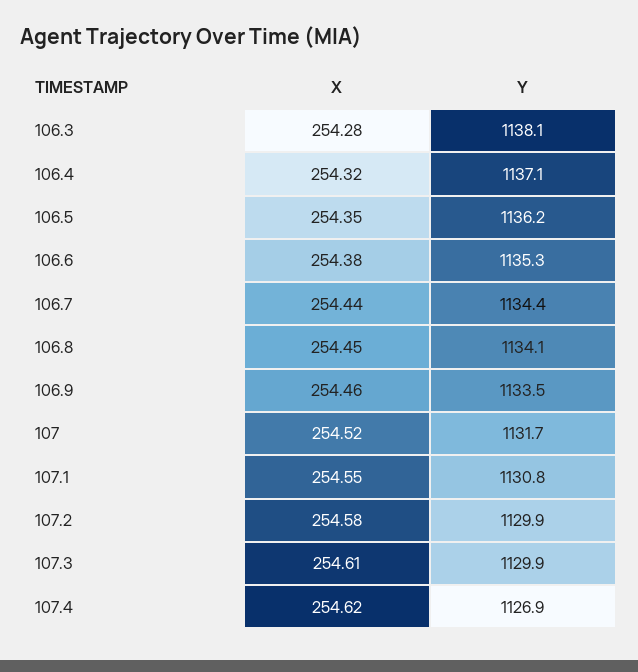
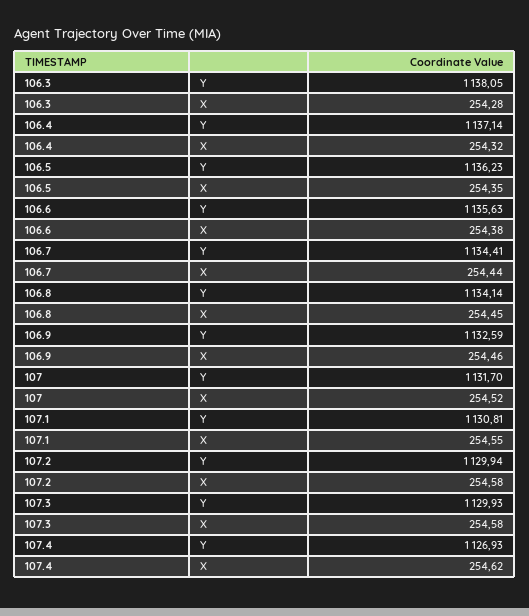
Y, 106.6: 1135.3 -> 1135.63
Y, 106.9: 1133.5 -> 1132.59
X, 107.3: 254.61 -> 254.58

